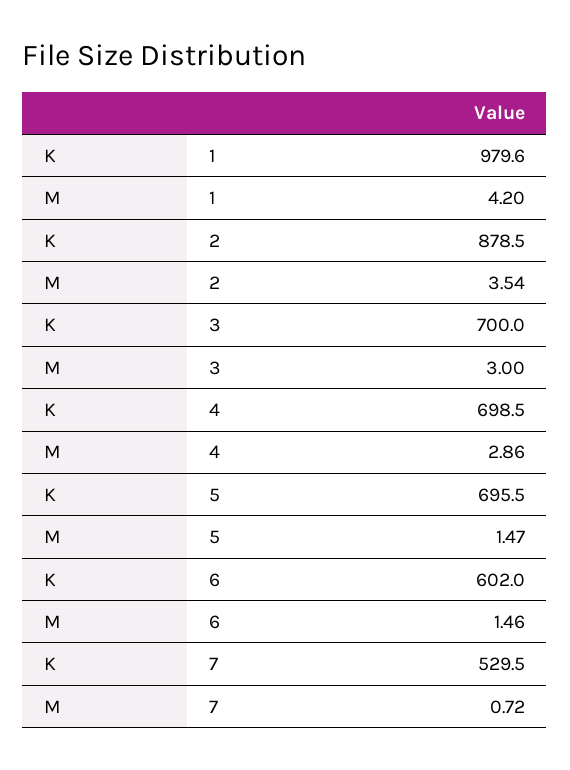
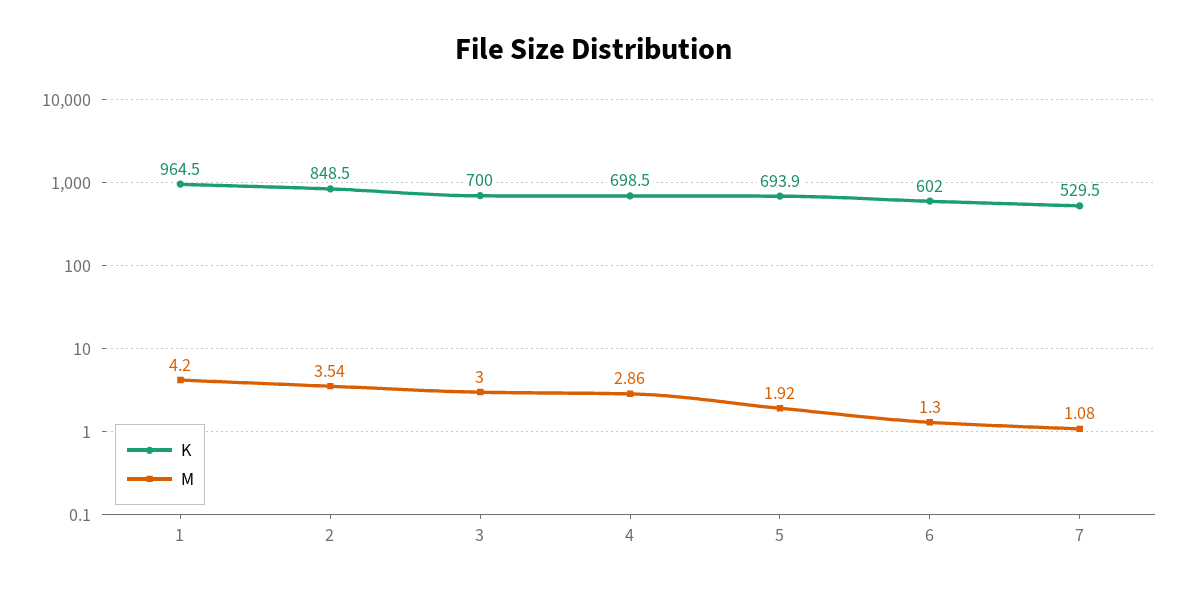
K, 1: 979.6 -> 964.5
K, 2: 878.5 -> 848.5
K, 5: 695.5 -> 693.9
M, 5: 1.47 -> 1.92
M, 6: 1.46 -> 1.3
M, 7: 0.72 -> 1.08

